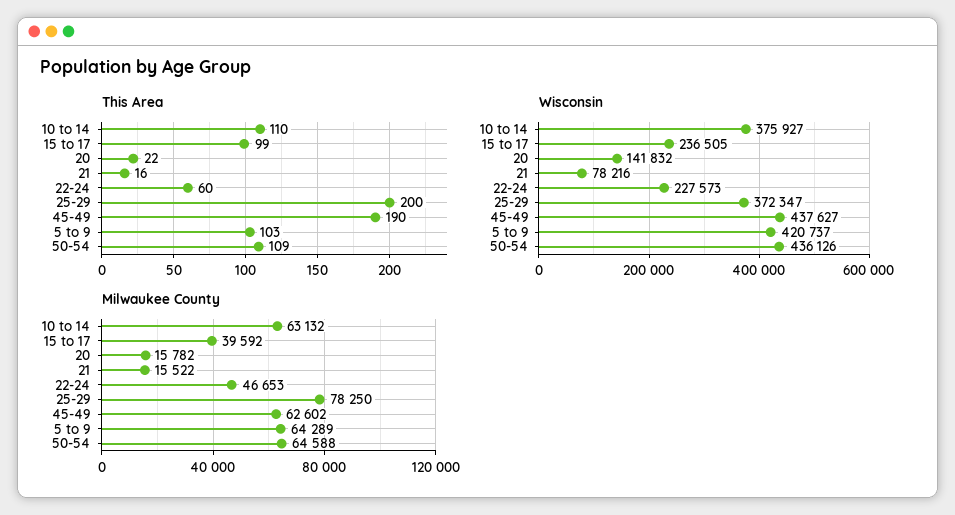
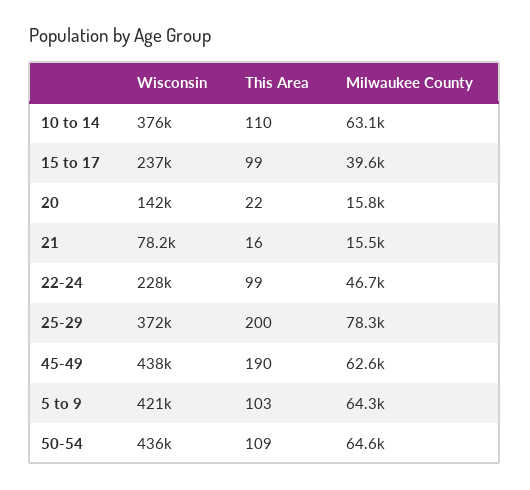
This Area, 22-24: 60 -> 99

